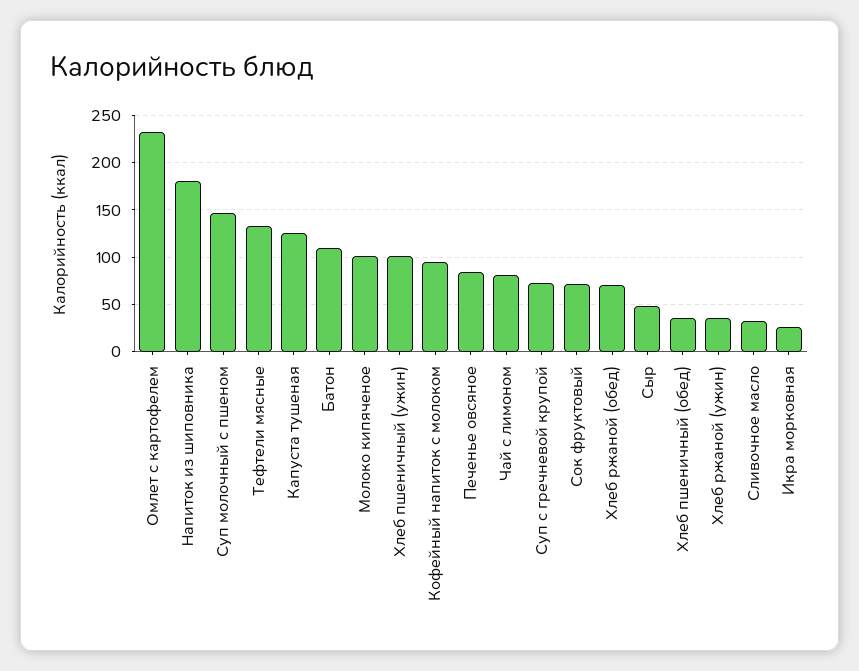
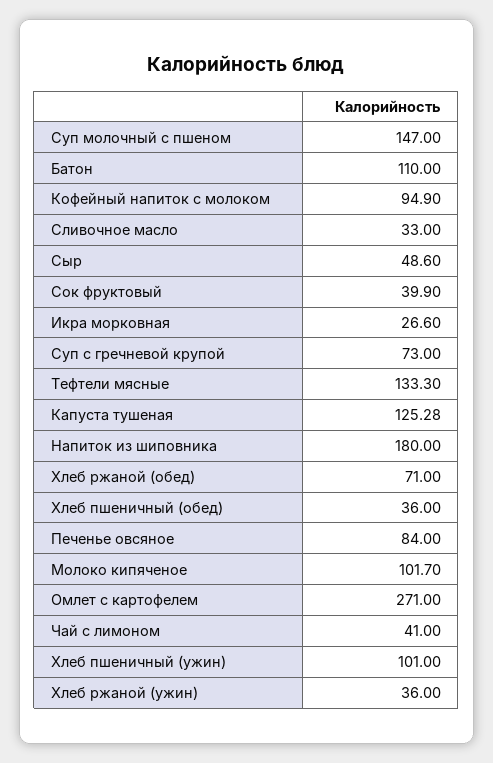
Омлет с картофелем: 230 -> 271
Чай с лимоном: 80 -> 41
Сок фруктовый: 70 -> 39.9

